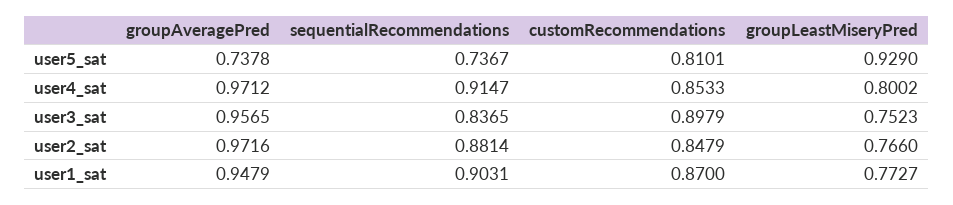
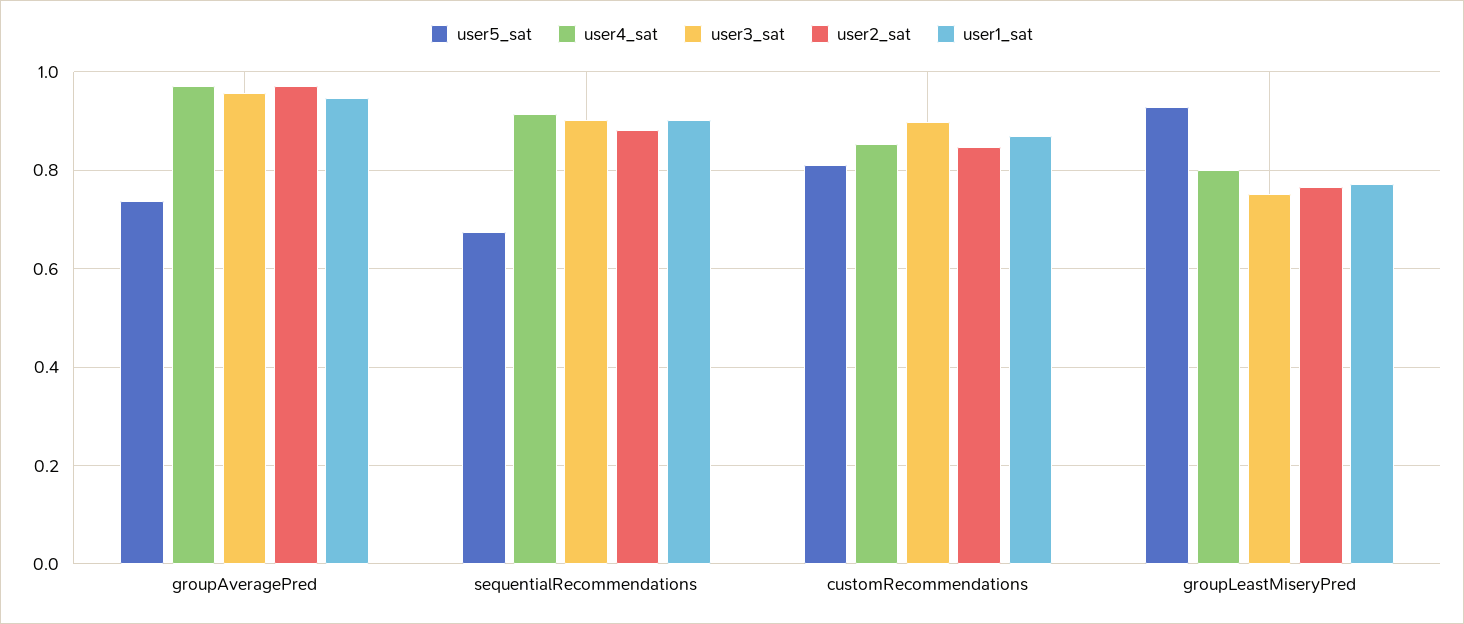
user5_sat, sequentialRecommendations: 0.7367 -> 0.68
user3_sat, sequentialRecommendations: 0.8365 -> 0.9

